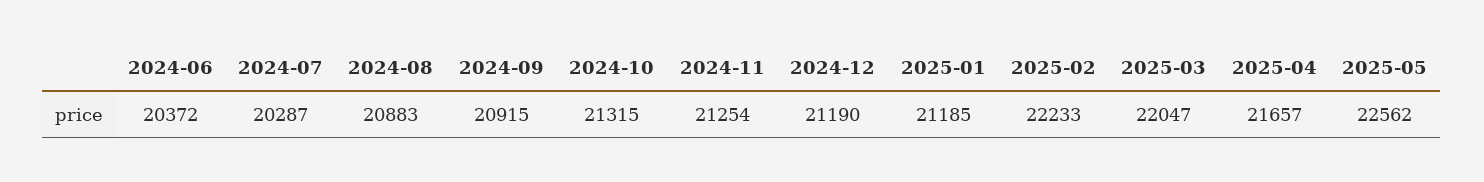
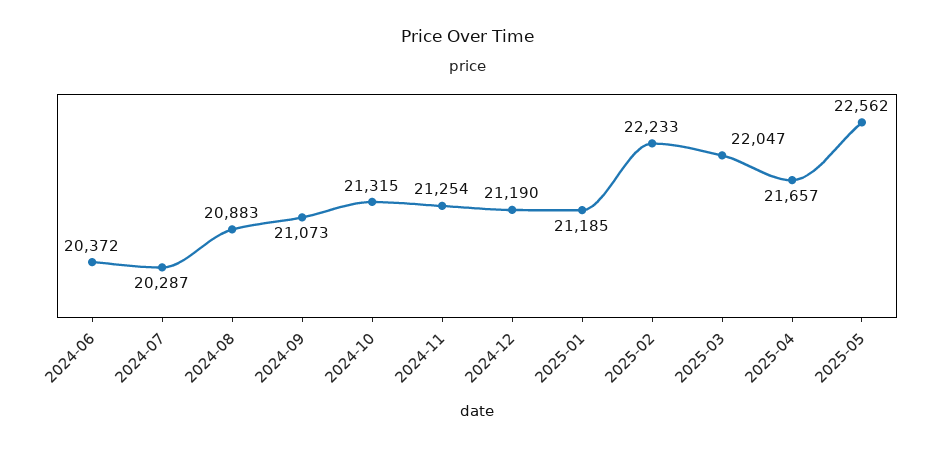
2024-09: 20915 -> 21073

